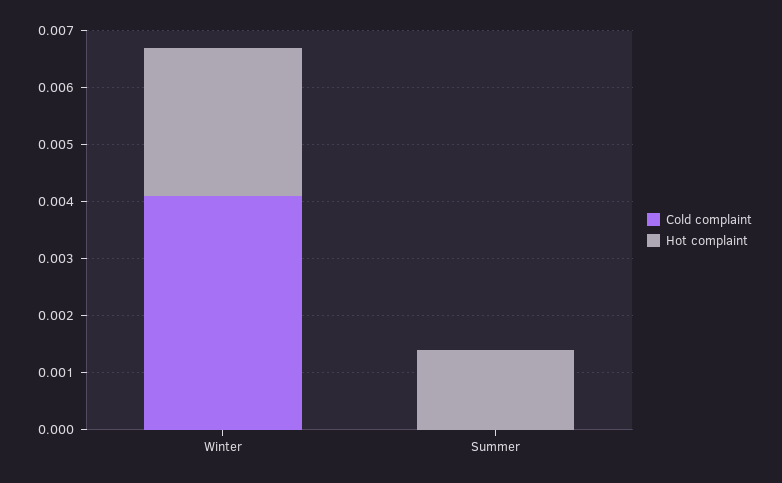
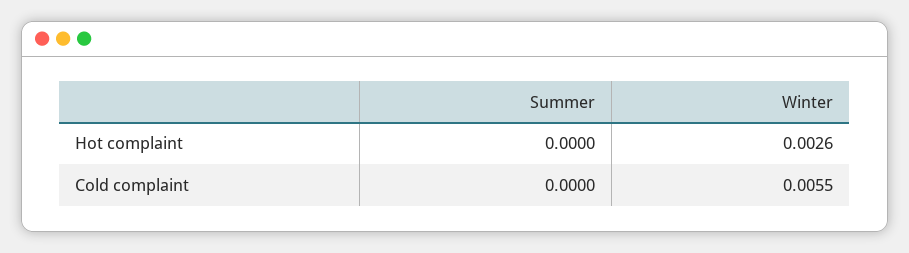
Cold complaint, Winter: 0.004 -> 0.0055
Hot complaint, Summer: 0.0015 -> 0

